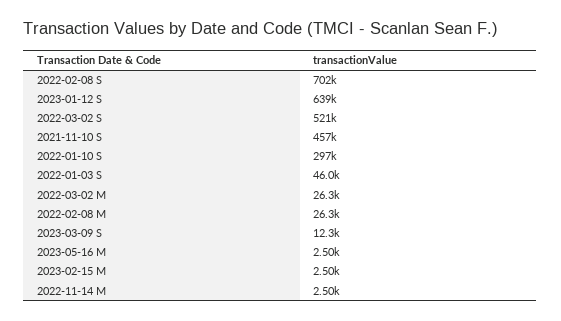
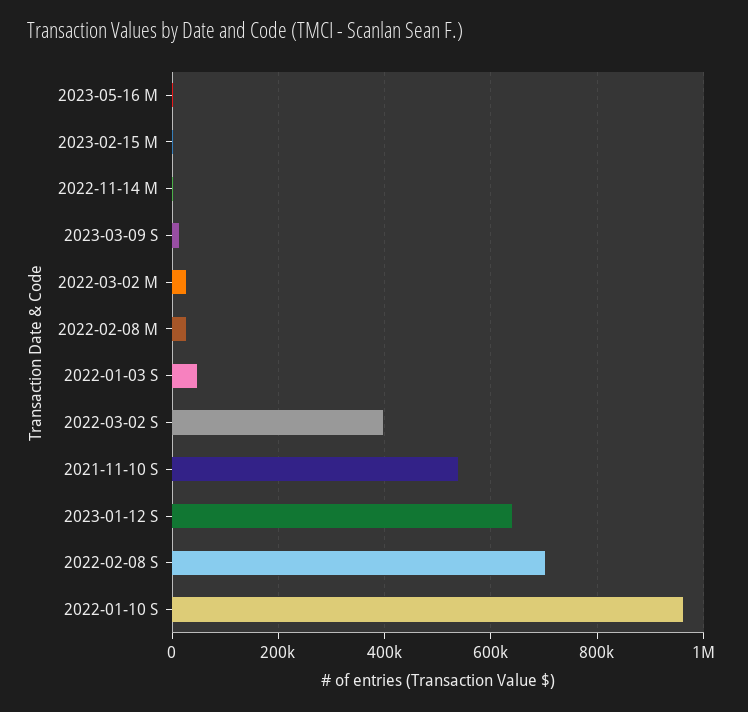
2022-03-02 S: 521000 -> 400000
2021-11-10 S: 457000 -> 540000
2022-01-10 S: 297000 -> 960000

